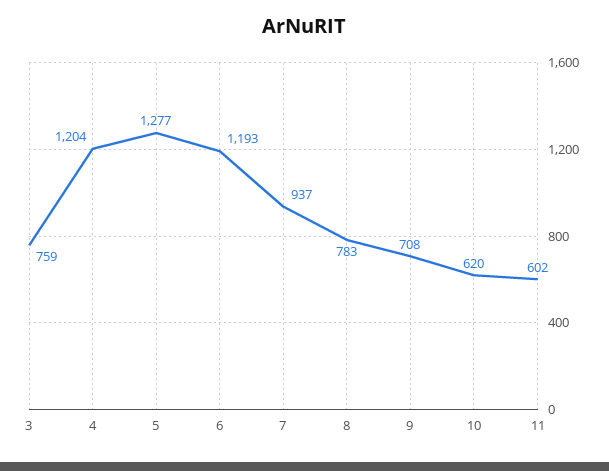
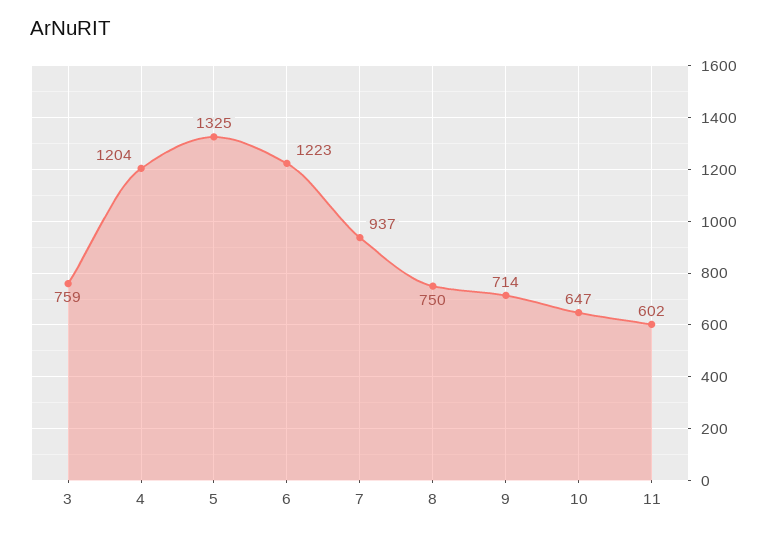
5: 1277 -> 1325
6: 1193 -> 1223
8: 783 -> 750
9: 708 -> 714
10: 620 -> 647

